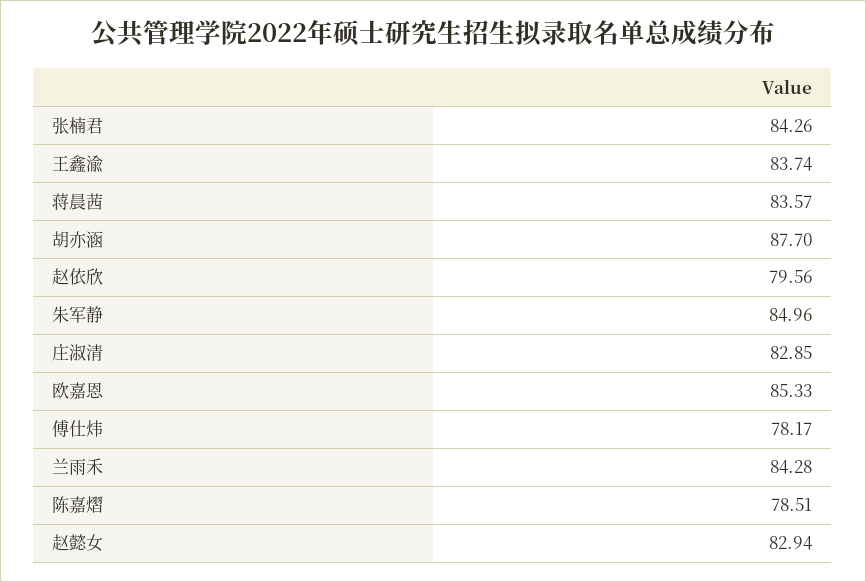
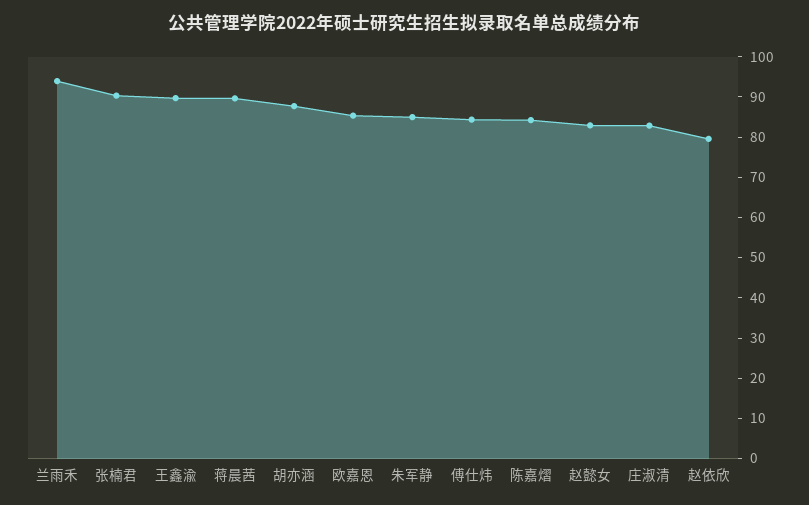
张楠君: 84.26 -> 90
王鑫渝: 83.74 -> 90
蒋晨茜: 83.57 -> 90
傅仕炜: 78.17 -> 84
兰雨禾: 84.28 -> 94
陈嘉熠: 78.51 -> 84

